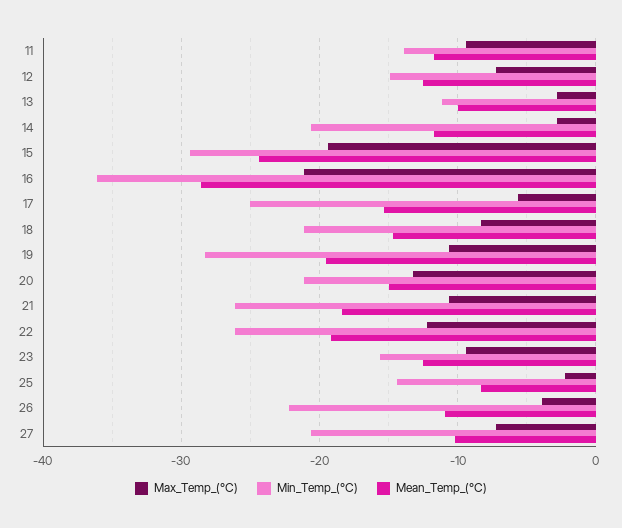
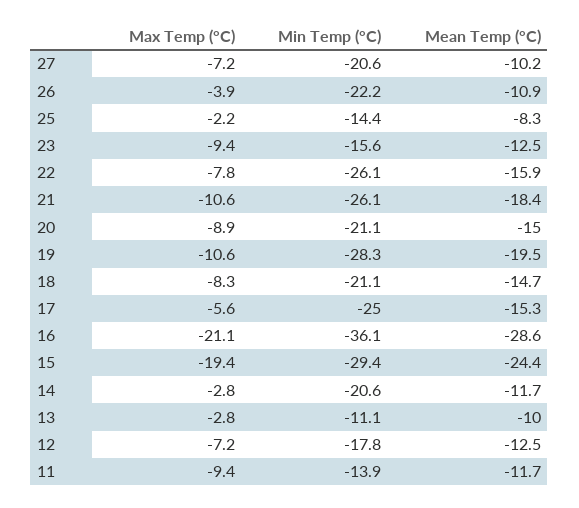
Min_Temp_(°C), 12: -15 -> -17.8
Max_Temp_(°C), 20: -13 -> -8.9
Max_Temp_(°C), 22: -12 -> -7.8
Mean_Temp_(°C), 22: -19 -> -15.9

